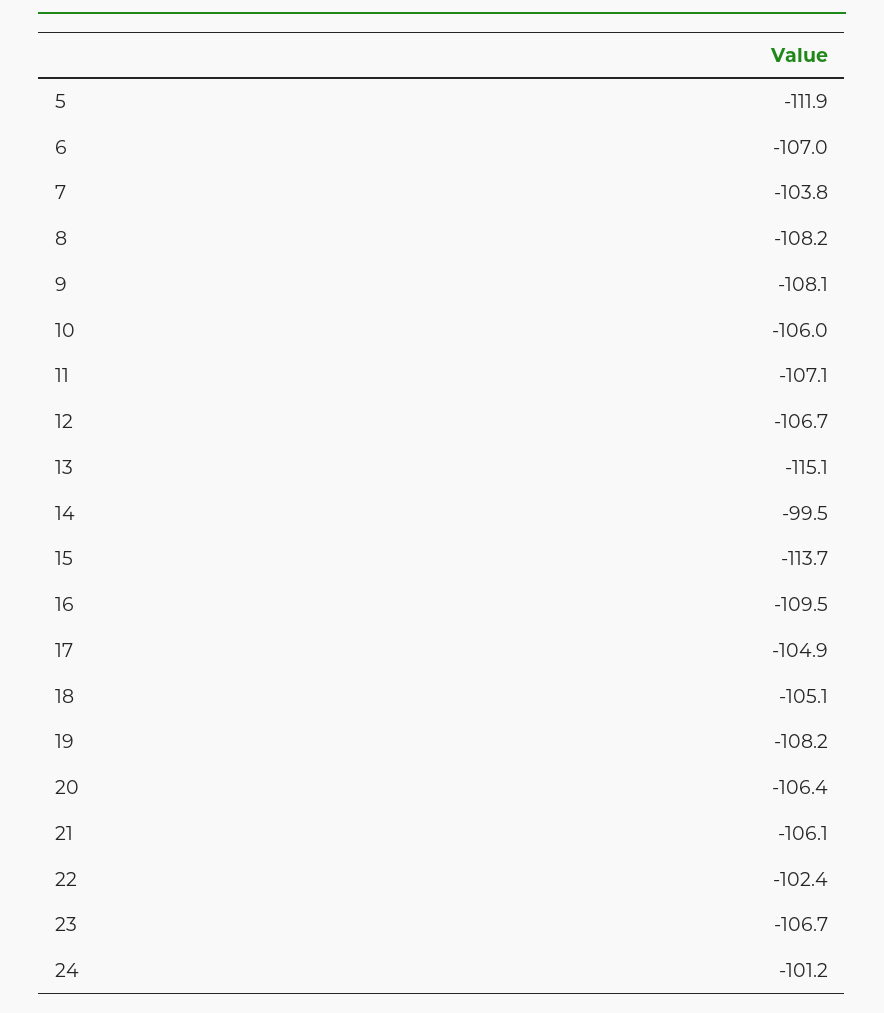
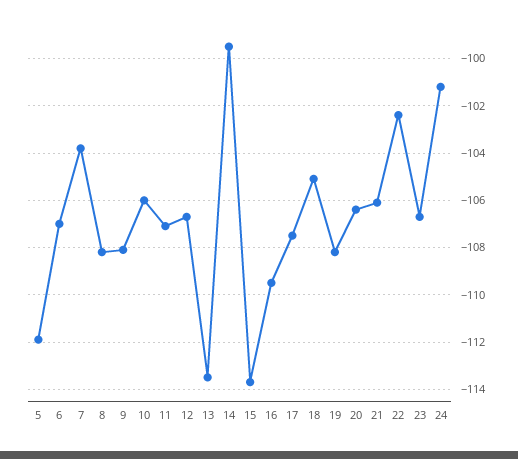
13: -115.1 -> -113.5
17: -104.9 -> -107.5

